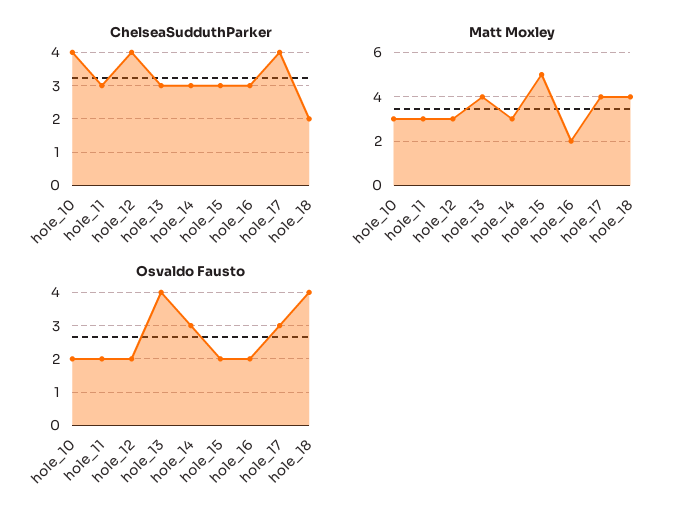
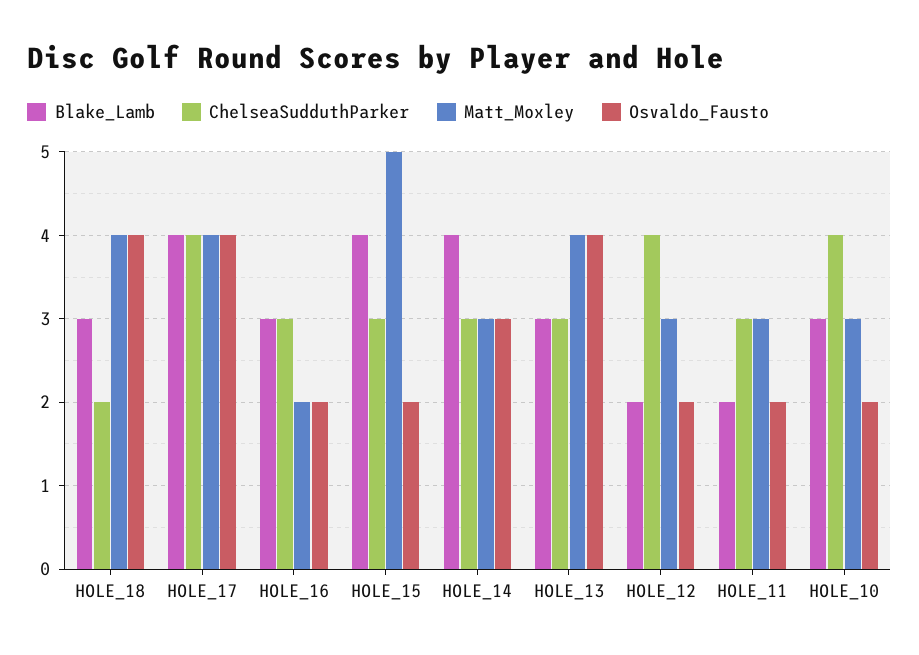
Osvaldo Fausto, hole_17: 3 -> 4
Blake_Lamb, hole_18: none -> 3
Blake_Lamb, hole_17: none -> 4
Blake_Lamb, hole_16: none -> 3
Blake_Lamb, hole_15: none -> 4
Blake_Lamb, hole_14: none -> 4
Blake_Lamb, hole_13: none -> 3
Blake_Lamb, hole_12: none -> 2
Blake_Lamb, hole_11: none -> 2
Blake_Lamb, hole_10: none -> 3

